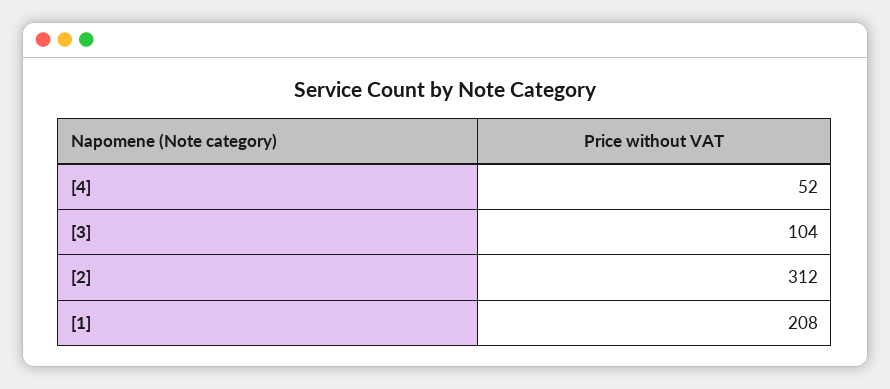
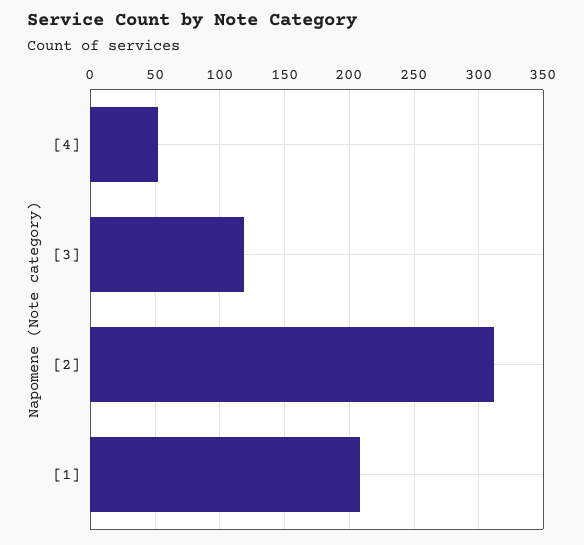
[3]: 104 -> 120

